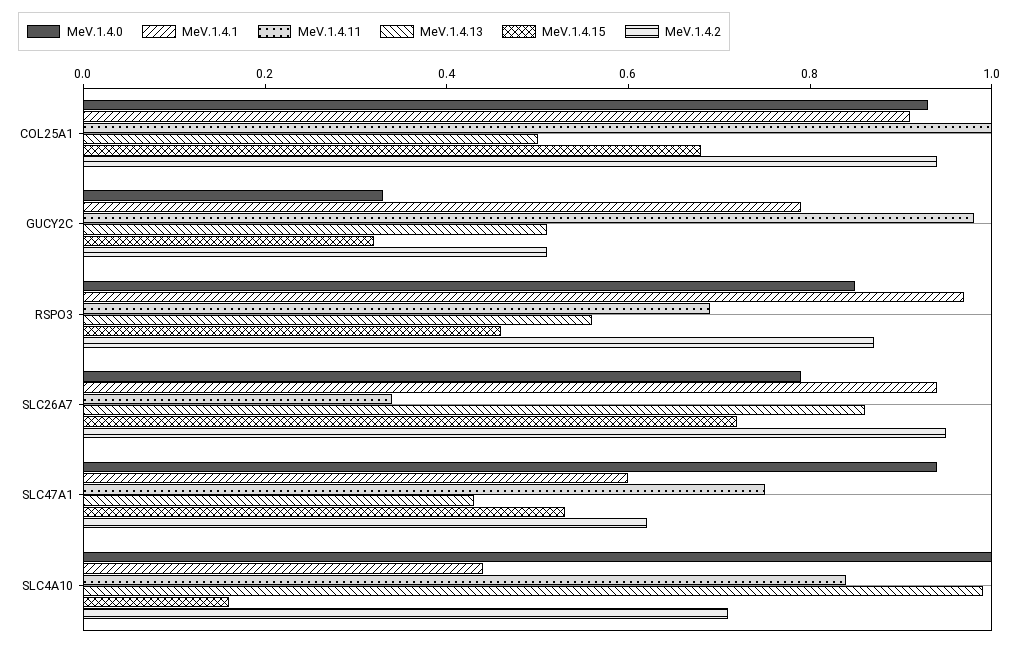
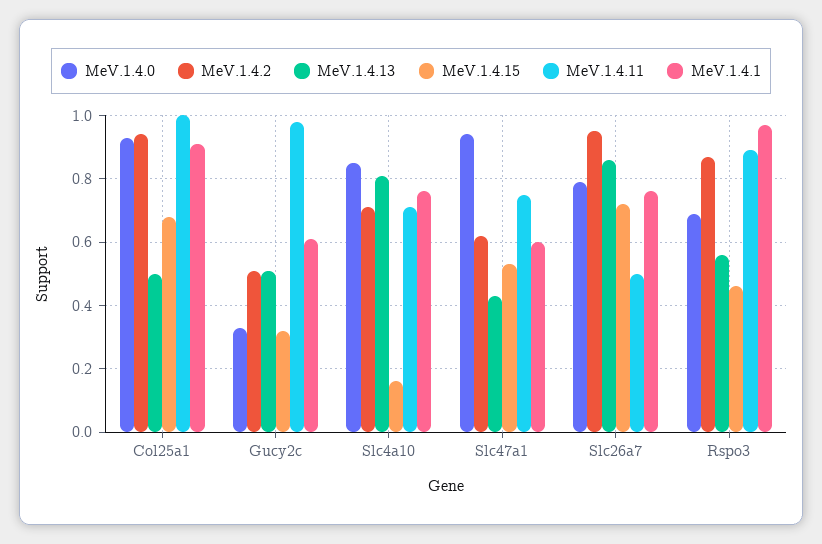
MeV.1.4.1, GUCY2C: 0.8 -> 0.6
MeV.1.4.0, RSPO3: 0.85 -> 0.7
MeV.1.4.11, RSPO3: 0.7 -> 0.9
MeV.1.4.1, SLC26A7: 0.95 -> 0.75
MeV.1.4.11, SLC26A7: 0.35 -> 0.5
MeV.1.4.0, SLC4A10: 1 -> 0.85
MeV.1.4.1, SLC4A10: 0.45 -> 0.75
MeV.1.4.11, SLC4A10: 0.85 -> 0.7
MeV.1.4.13, SLC4A10: 1 -> 0.8

